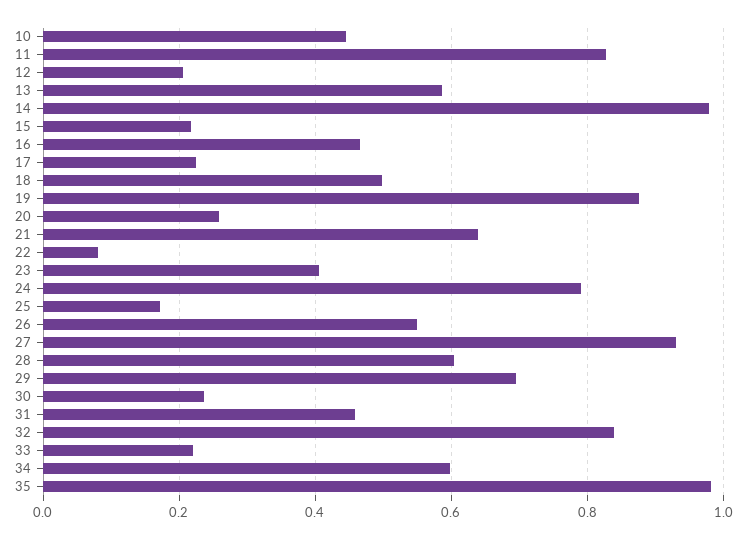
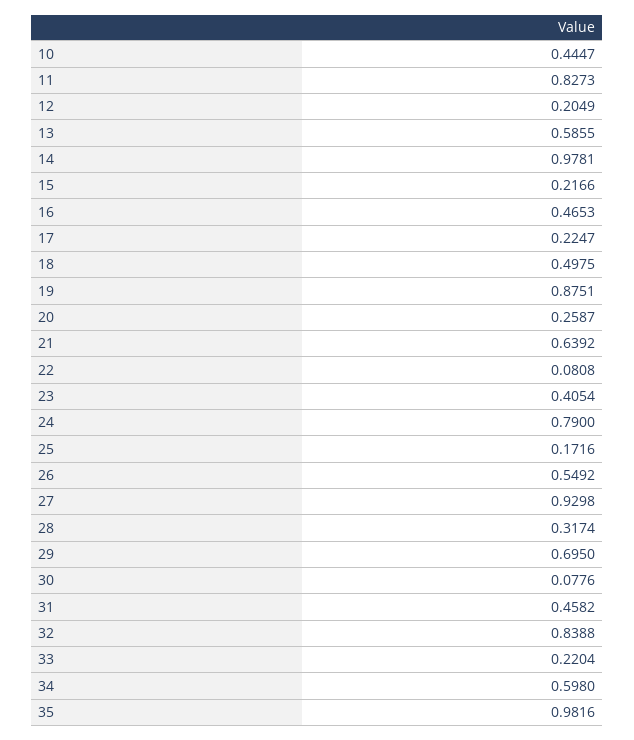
28: 0.6 -> 0.3174
30: 0.24 -> 0.0776

